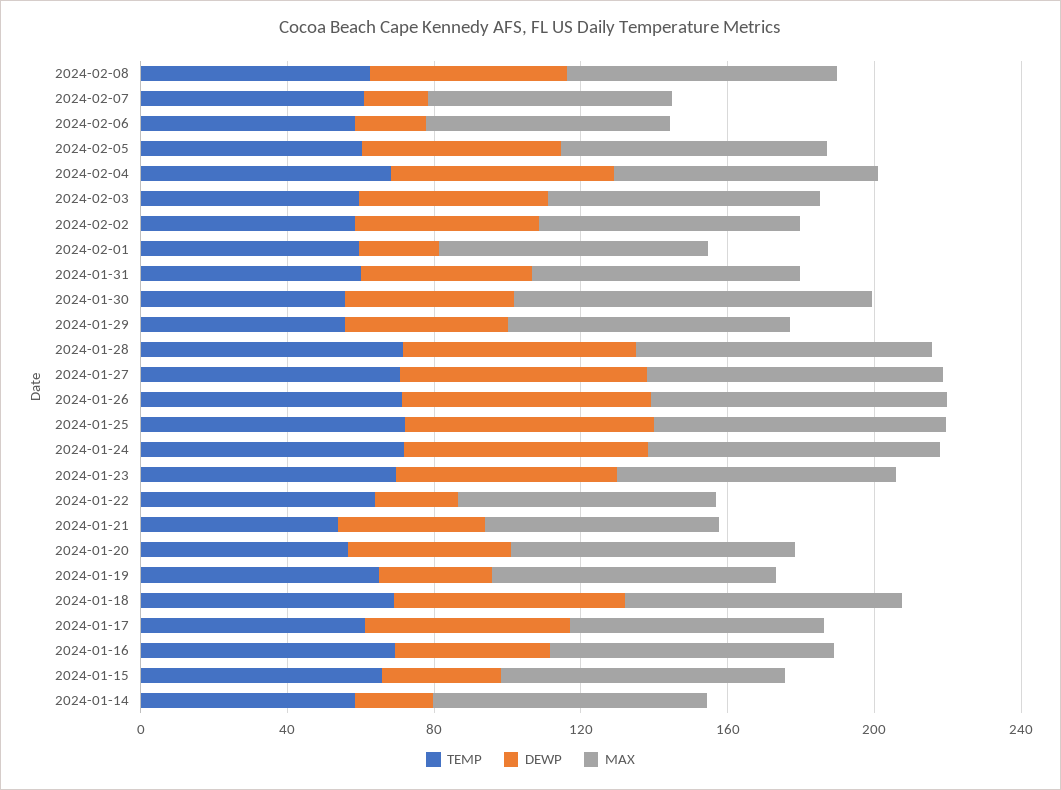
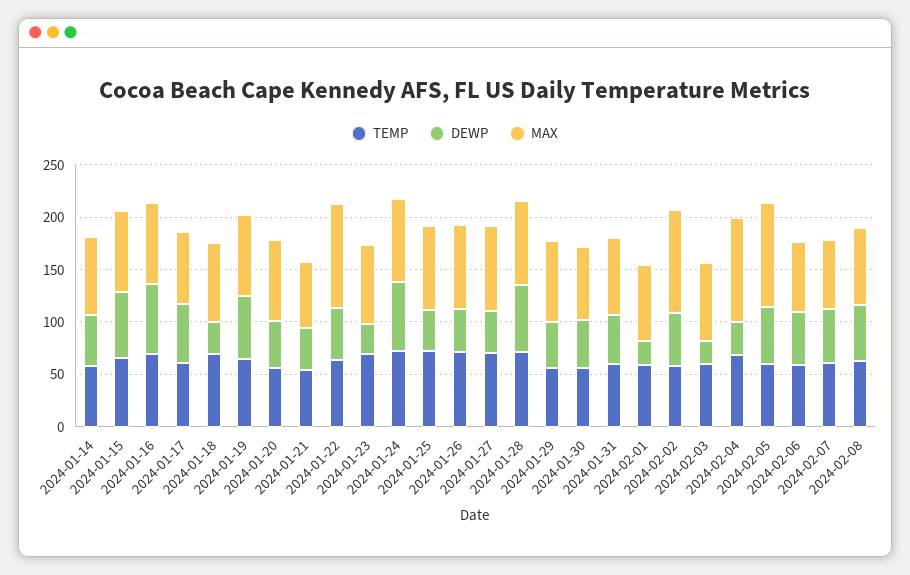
DEWP, 2024-02-07: 20 -> 50
DEWP, 2024-02-06: 20 -> 50
MAX, 2024-02-05: 70 -> 100
DEWP, 2024-02-04: 60 -> 30
MAX, 2024-02-04: 70 -> 100
DEWP, 2024-02-03: 50 -> 20
MAX, 2024-02-02: 70 -> 100
MAX, 2024-01-30: 100 -> 70
DEWP, 2024-01-27: 70 -> 40
DEWP, 2024-01-26: 70 -> 40
DEWP, 2024-01-25: 70 -> 40
DEWP, 2024-01-23: 60 -> 30
DEWP, 2024-01-22: 20 -> 50
MAX, 2024-01-22: 70 -> 100
DEWP, 2024-01-19: 30 -> 60
DEWP, 2024-01-18: 60 -> 30
DEWP, 2024-01-16: 40 -> 70
DEWP, 2024-01-15: 30 -> 60
DEWP, 2024-01-14: 20 -> 50

